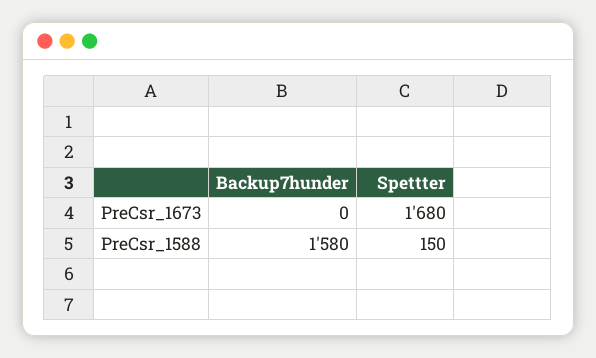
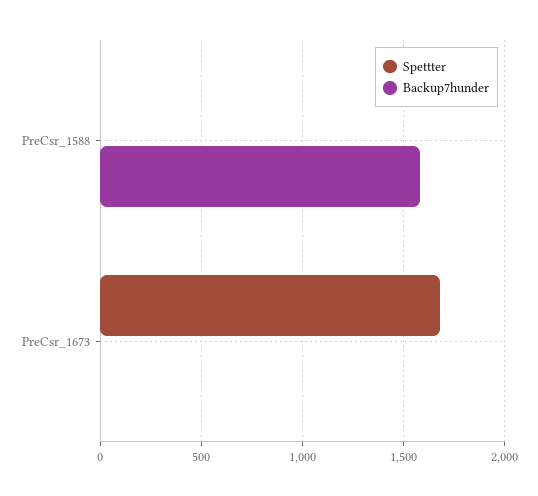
Spettter, PreCsr_1588: 150 -> 0

